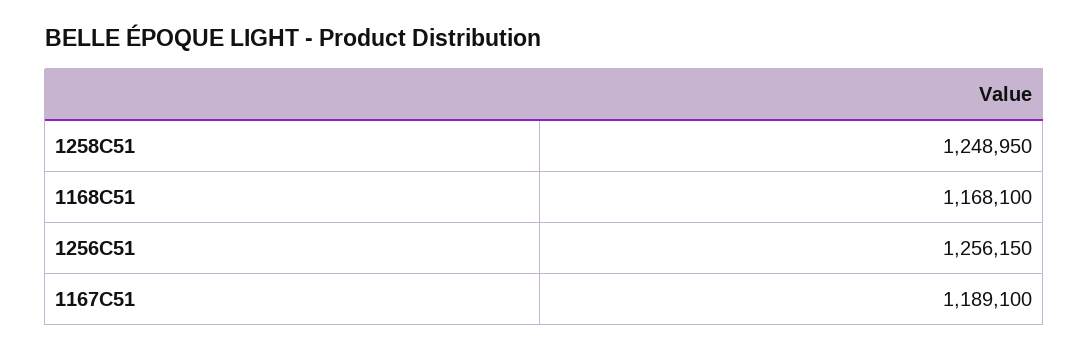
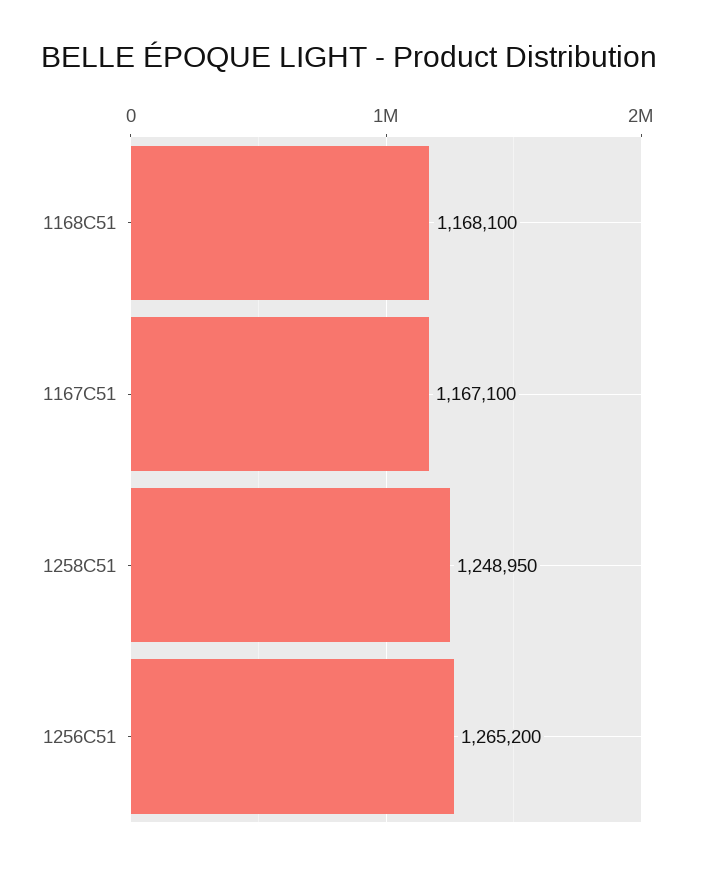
1256C51: 1256150 -> 1265200
1167C51: 1189100 -> 1167100

